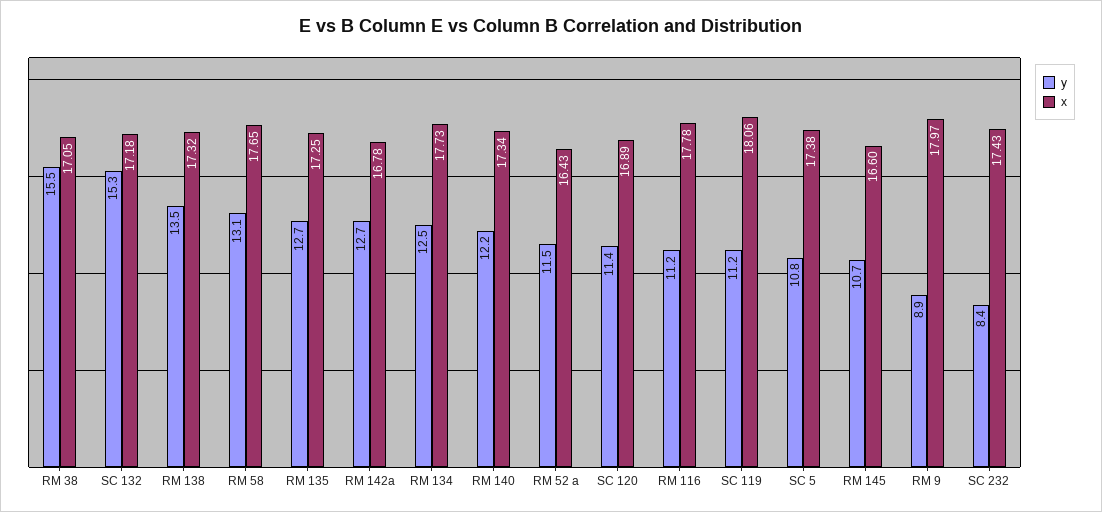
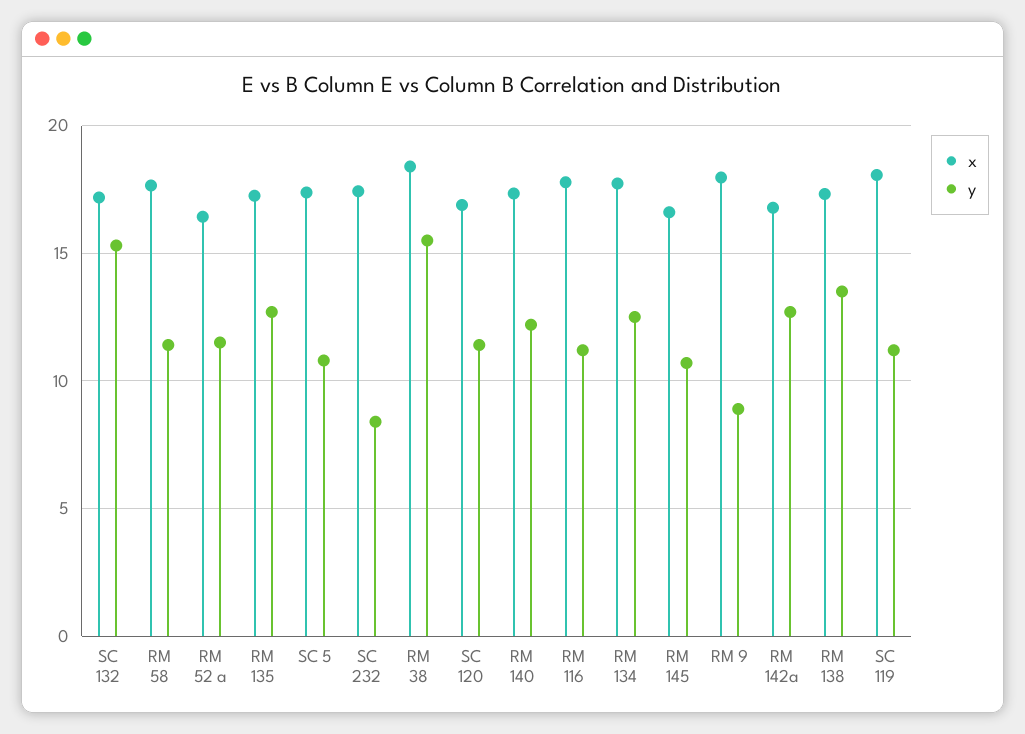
x, RM 38: 17.05 -> 18.5
y, RM 58: 13.1 -> 11.5

